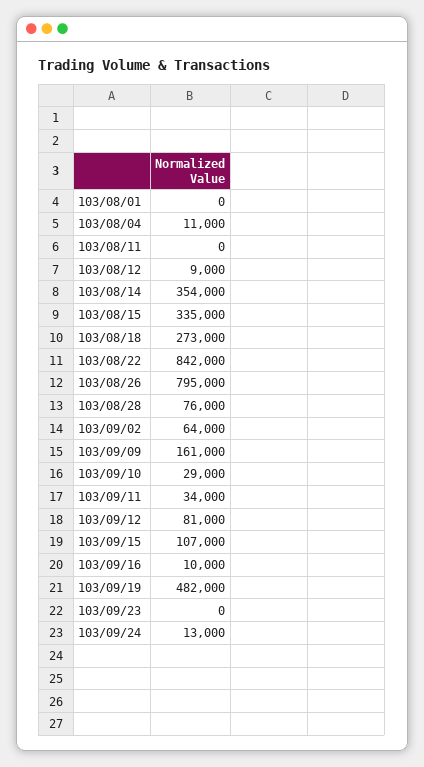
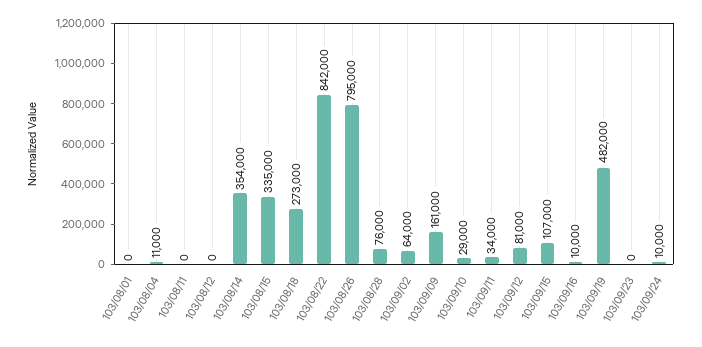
103/08/12: 9000 -> 0
103/09/24: 13000 -> 10000

